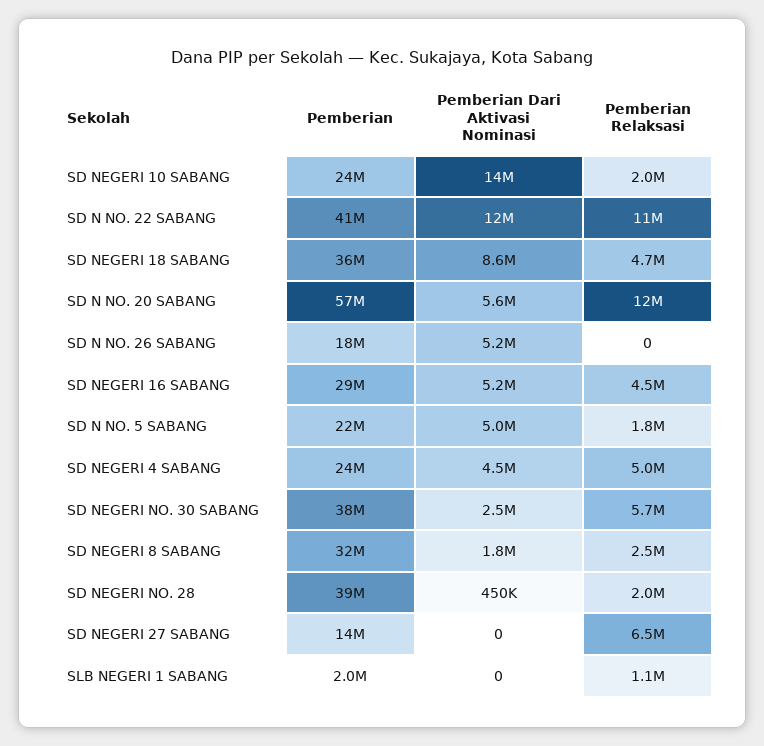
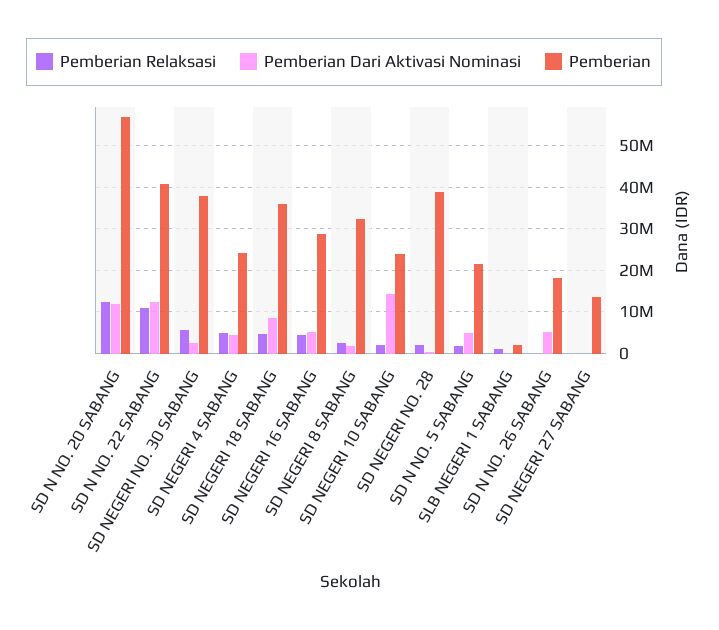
Pemberian Dari Aktivasi Nominasi, SD N NO. 20 SABANG: 5600000 -> 12000000
Pemberian Relaksasi, SD NEGERI 27 SABANG: 6500000 -> 0

